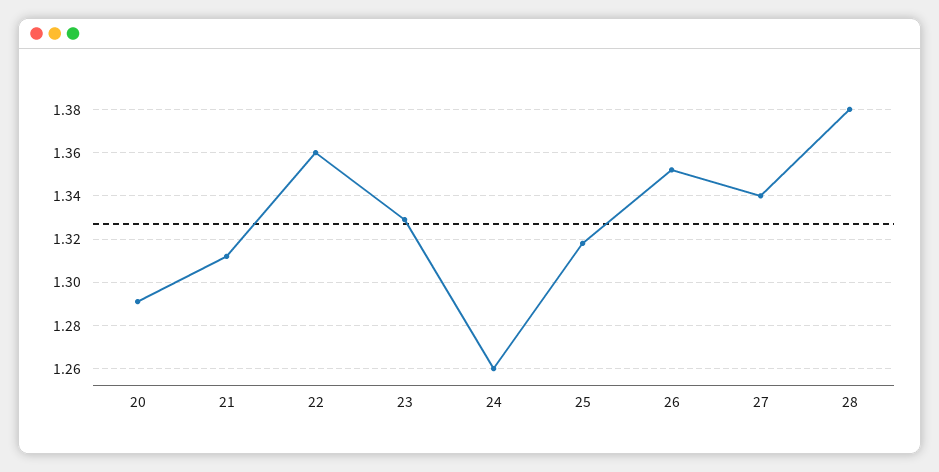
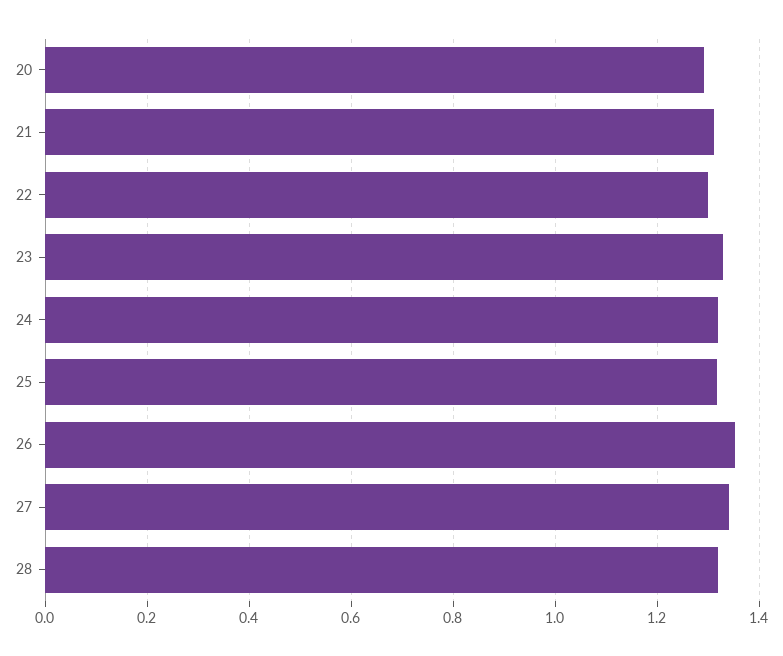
22: 1.36 -> 1.3
24: 1.26 -> 1.32
28: 1.38 -> 1.32

